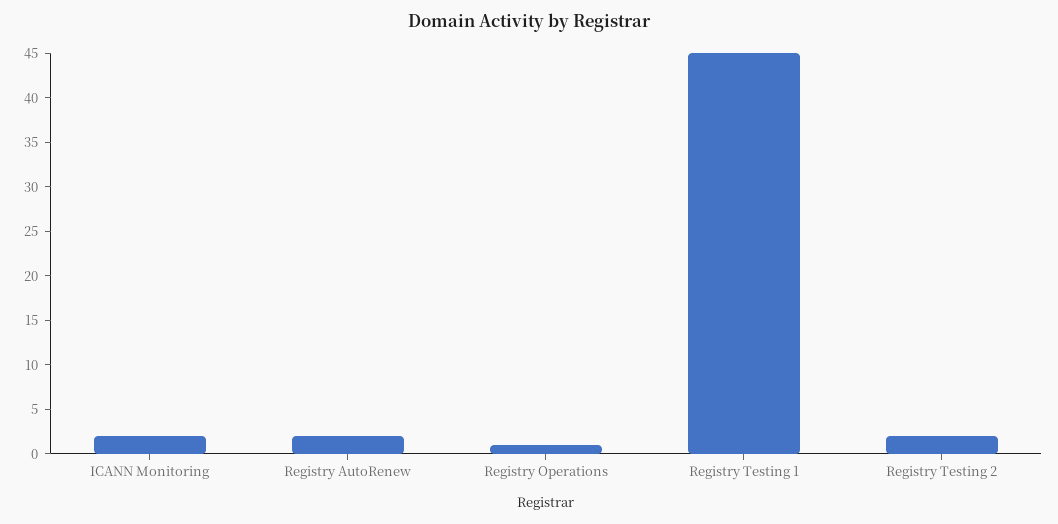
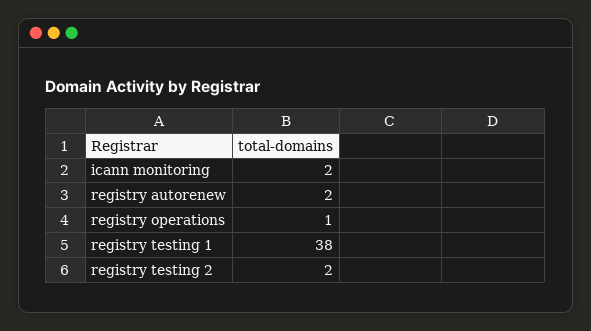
Registry Testing 1: 45 -> 38

